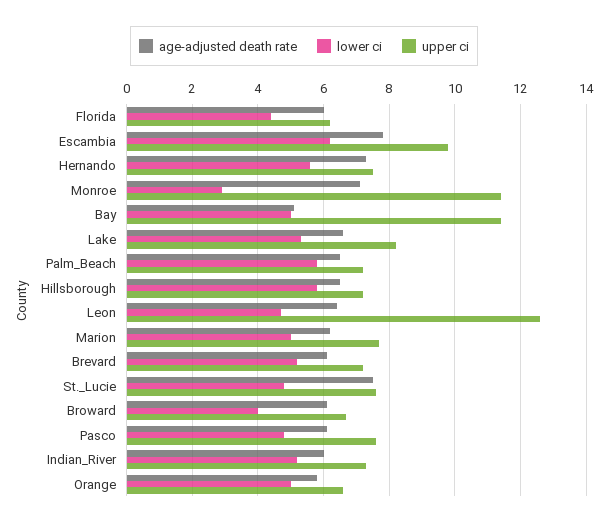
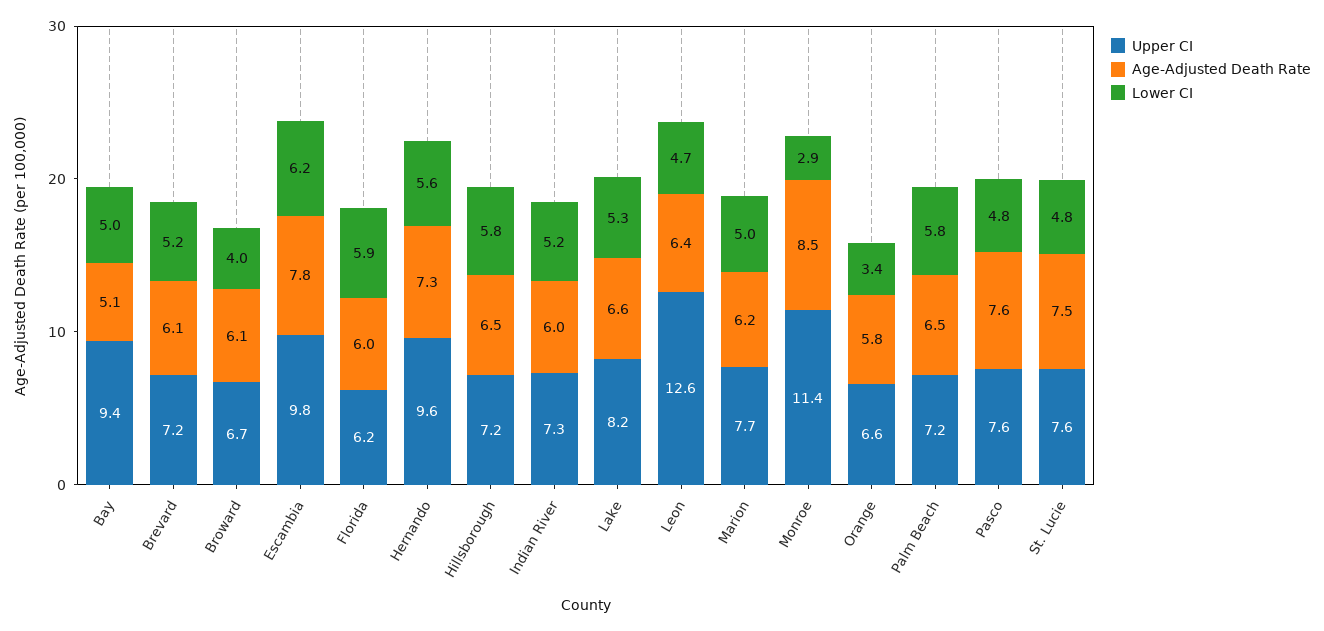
lower ci, Florida: 4.5 -> 5.9
upper ci, Hernando: 7.5 -> 9.6
age-adjusted death rate, Monroe: 7 -> 8.5
upper ci, Bay: 11.5 -> 9.4
age-adjusted death rate, Pasco: 6 -> 7.6
lower ci, Orange: 5 -> 3.4

